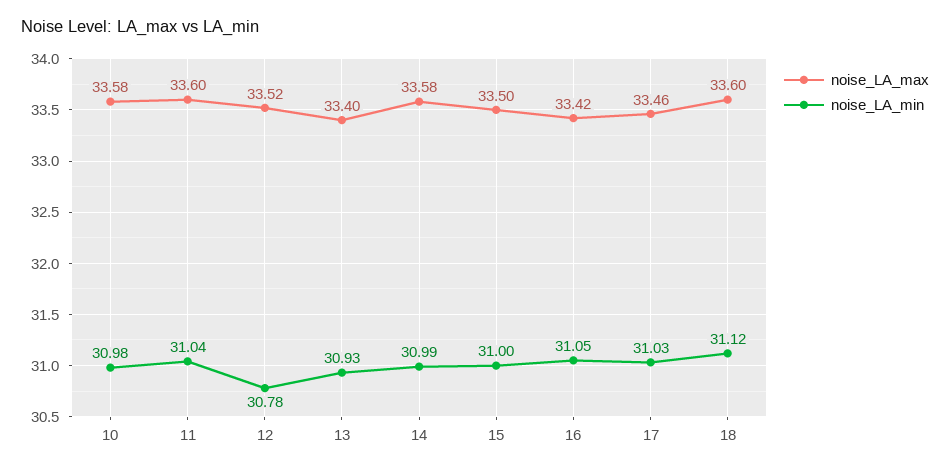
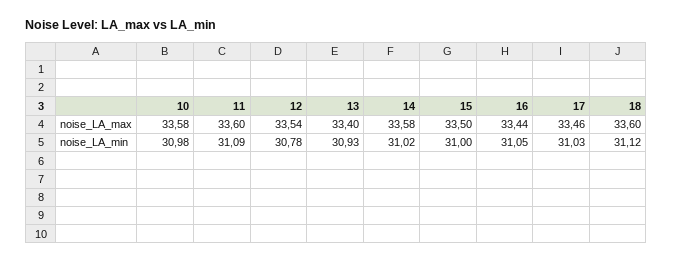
noise_LA_min, 11: 31.04 -> 31.09
noise_LA_max, 12: 33.52 -> 33.54
noise_LA_min, 14: 30.99 -> 31.02
noise_LA_max, 16: 33.42 -> 33.44

